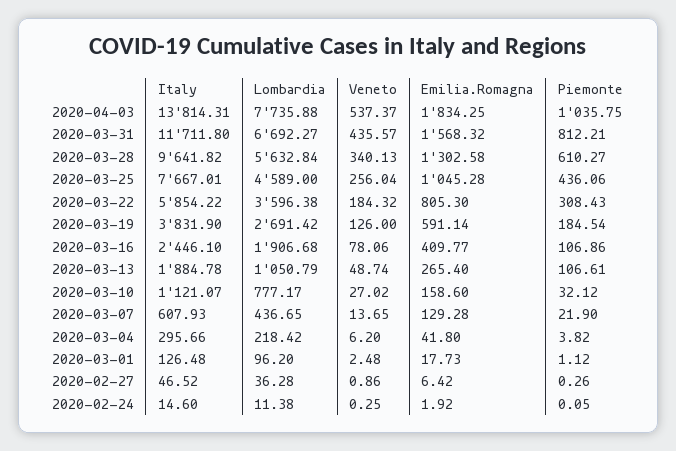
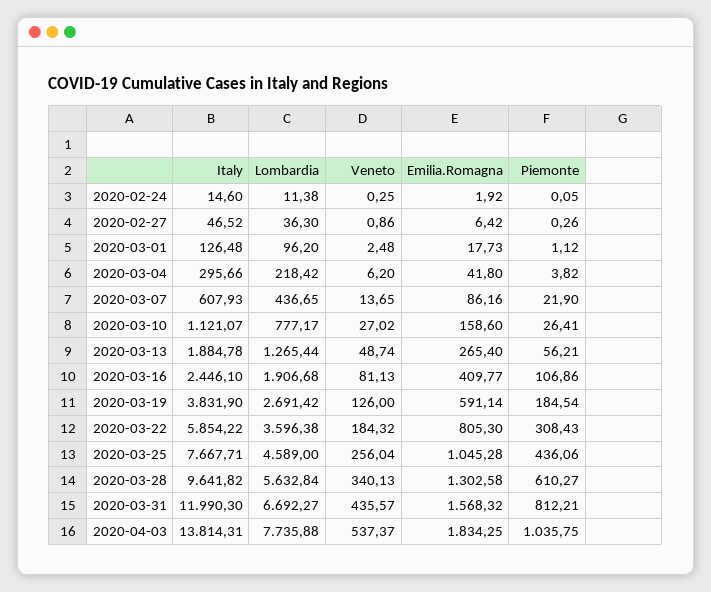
Italy, 2020-03-31: 11711.8 -> 11990.3
Italy, 2020-03-25: 7667.01 -> 7667.71
Veneto, 2020-03-16: 78.06 -> 81.13
Lombardia, 2020-03-13: 1050.79 -> 1265.44
Piemonte, 2020-03-13: 106.61 -> 56.21
Piemonte, 2020-03-10: 32.12 -> 26.41
Emilia.Romagna, 2020-03-07: 129.28 -> 86.16
Lombardia, 2020-02-27: 36.28 -> 36.3

